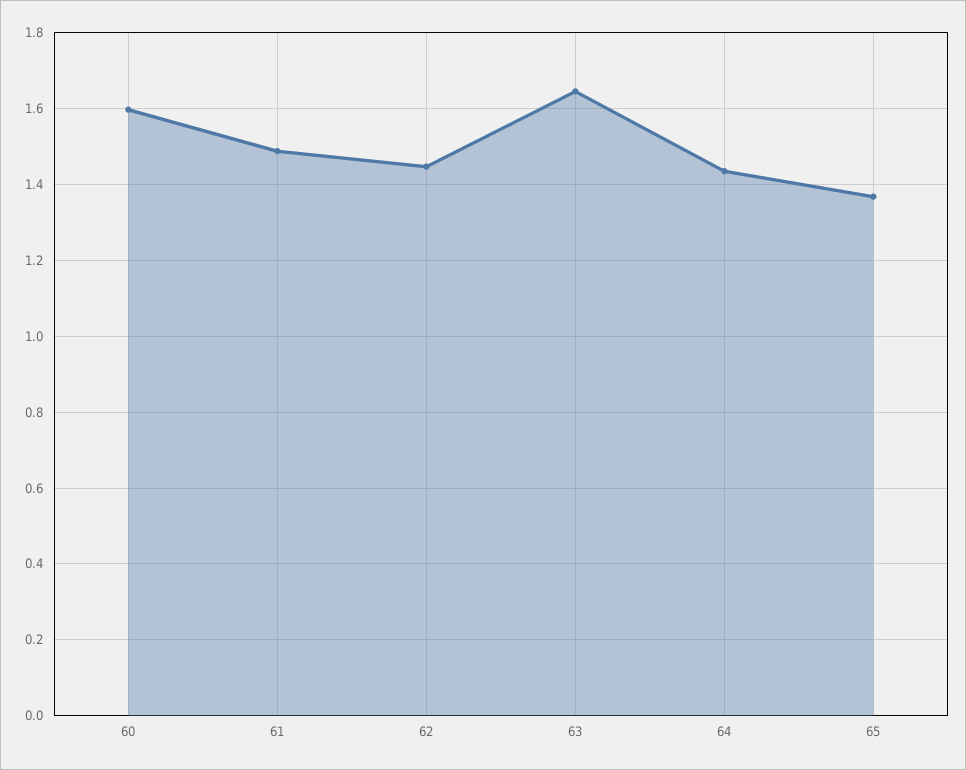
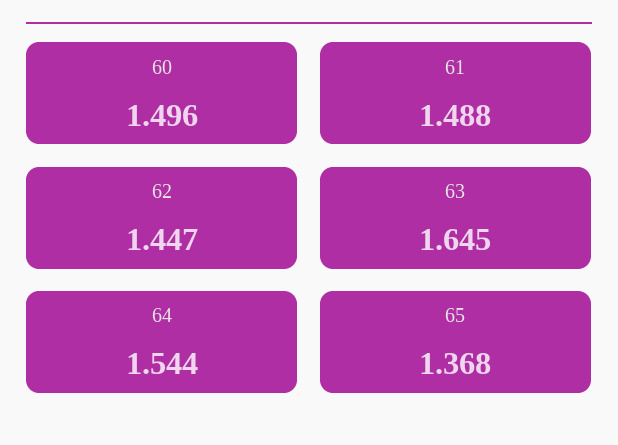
60: 1.6 -> 1.496
64: 1.44 -> 1.544

